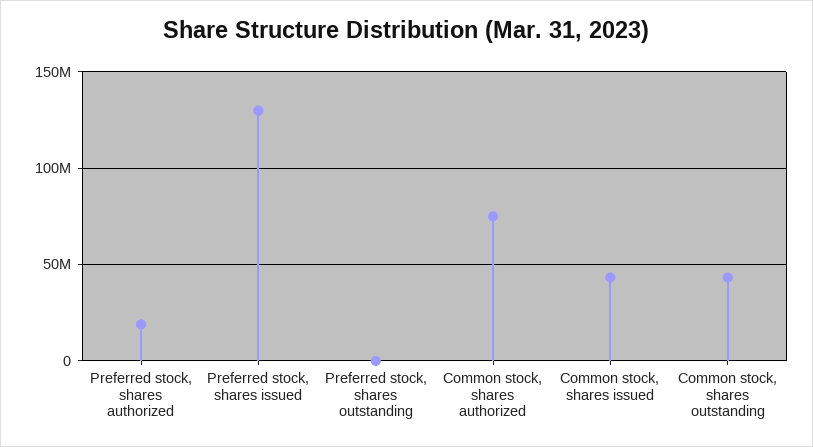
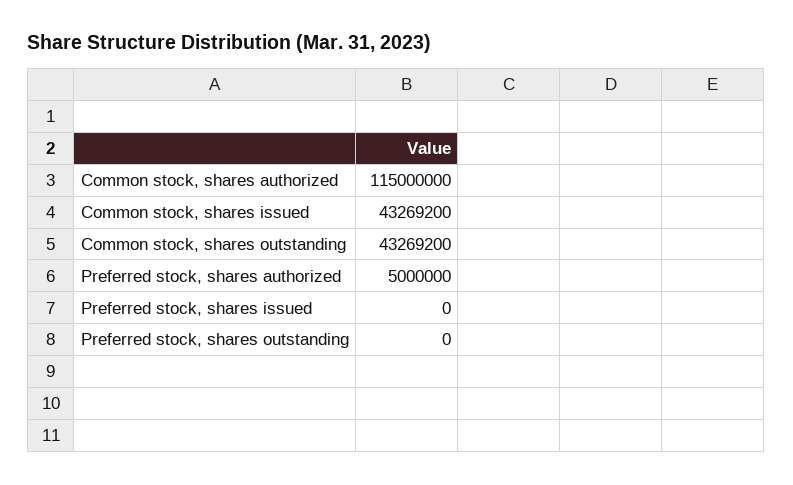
Preferred stock, shares authorized: 20000000 -> 5000000
Preferred stock, shares issued: 130000000 -> 0
Common stock, shares authorized: 75000000 -> 115000000

